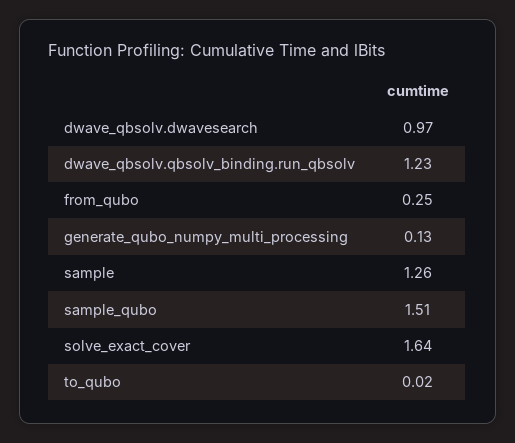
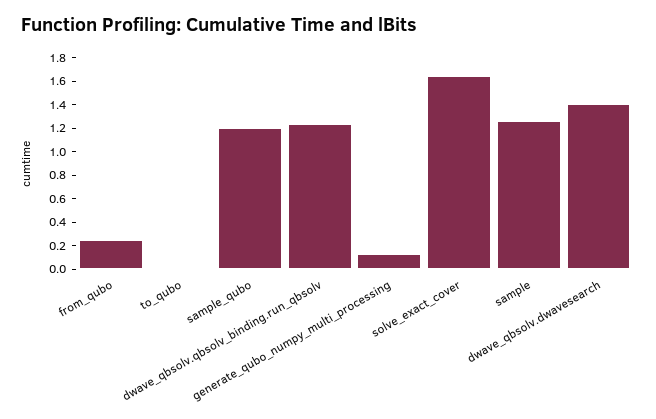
dwave_qbsolv.dwavesearch: 0.97 -> 1.4
sample_qubo: 1.51 -> 1.2

